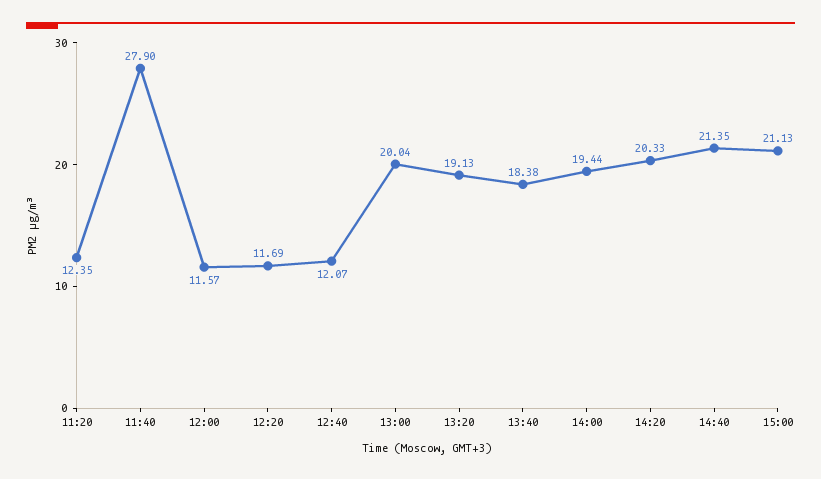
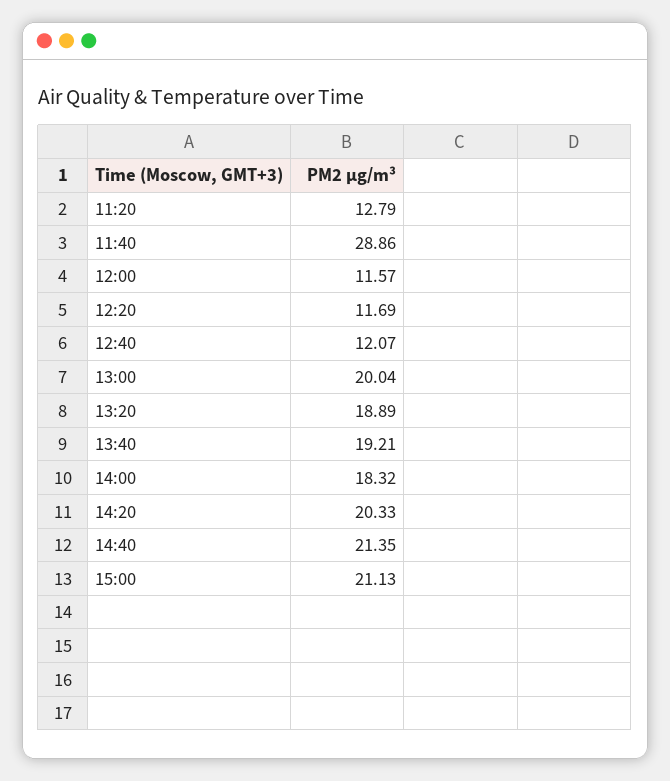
11:20: 12.35 -> 12.79
11:40: 27.9 -> 28.86
13:20: 19.13 -> 18.89
13:40: 18.38 -> 19.21
14:00: 19.44 -> 18.32

